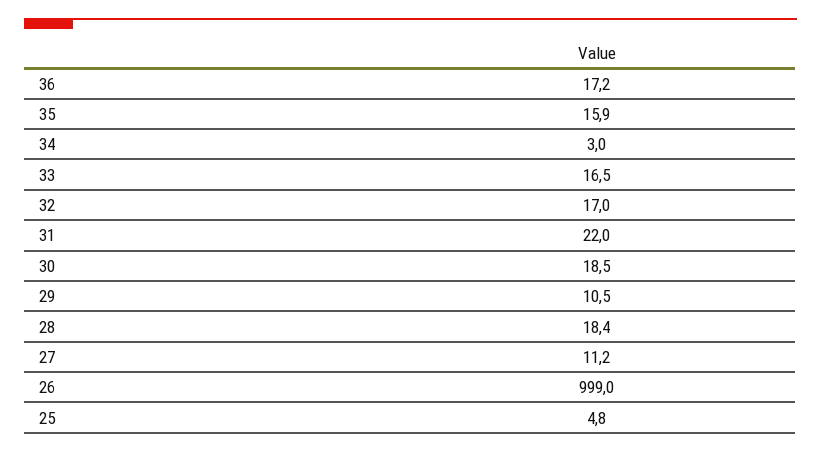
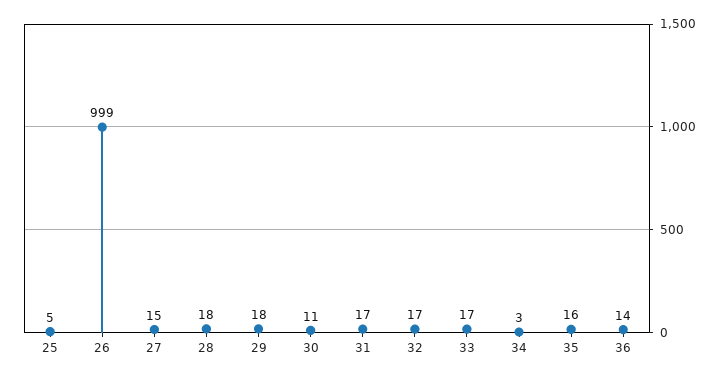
36: 17.2 -> 14
31: 22 -> 17
30: 18.5 -> 11
29: 10.5 -> 18
27: 11.2 -> 15

